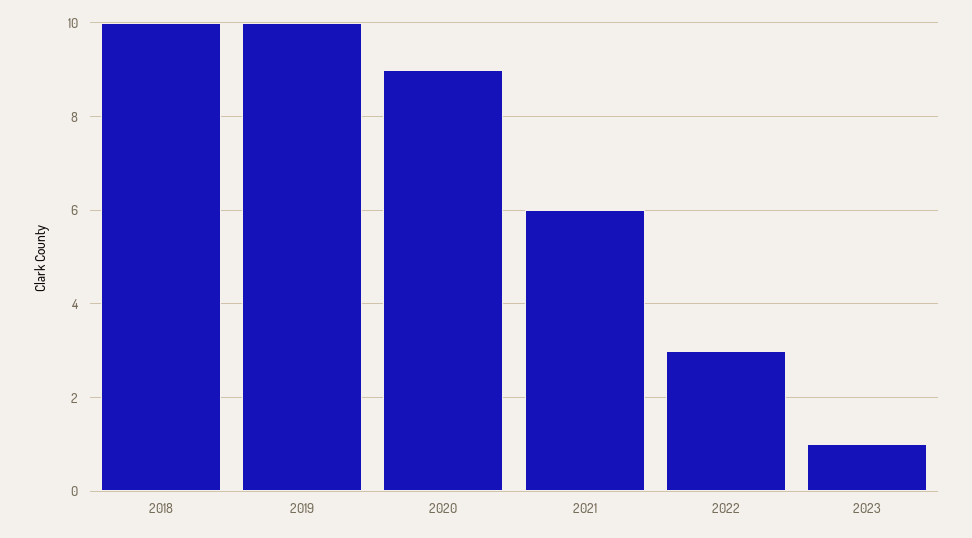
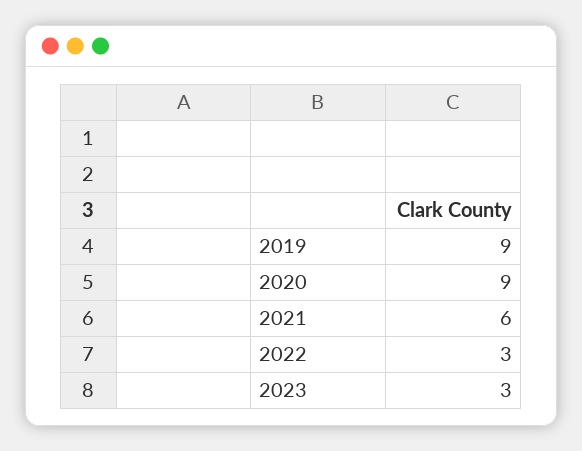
2018: 10 -> none
2019: 10 -> 9
2023: 1 -> 3

